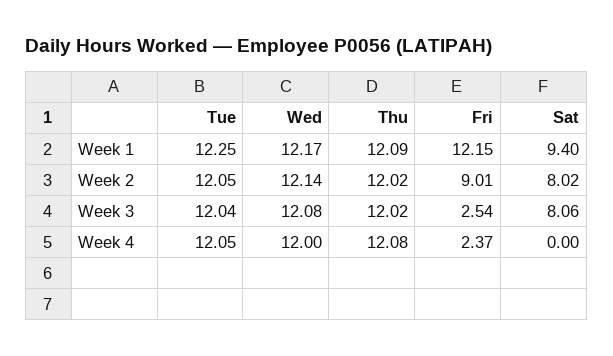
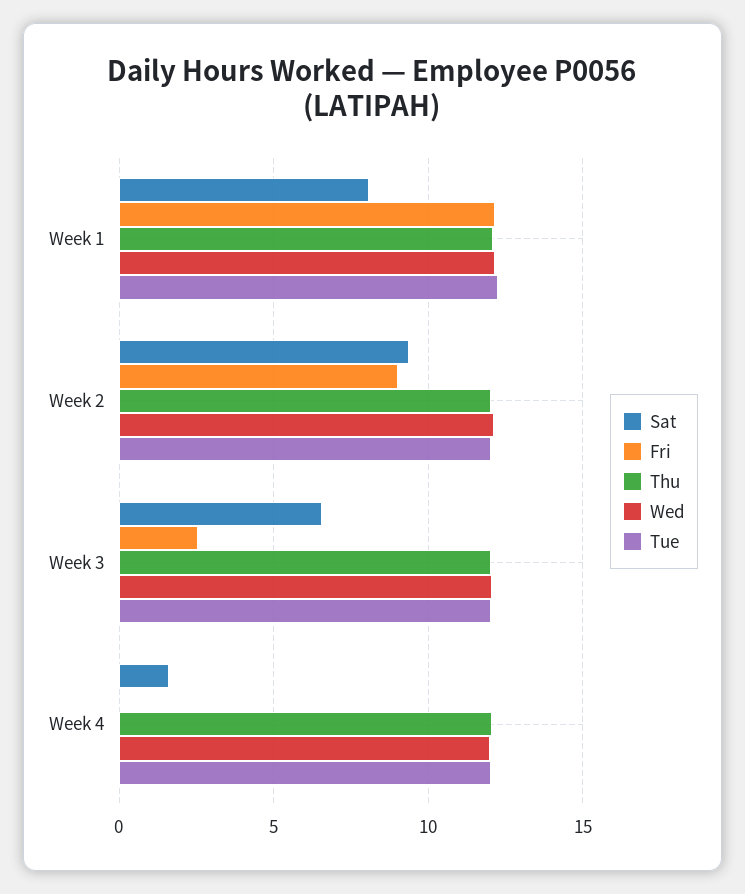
Sat, Week 1: 9.4 -> 8
Sat, Week 2: 8.02 -> 9.5
Sat, Week 3: 8.06 -> 6.5
Fri, Week 4: 2.37 -> 0
Sat, Week 4: 0 -> 1.5

